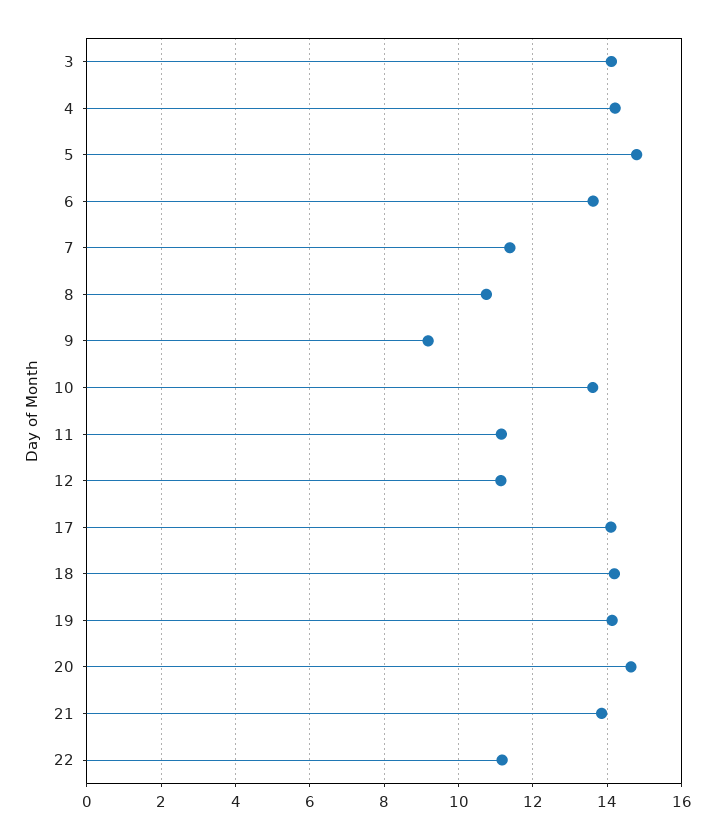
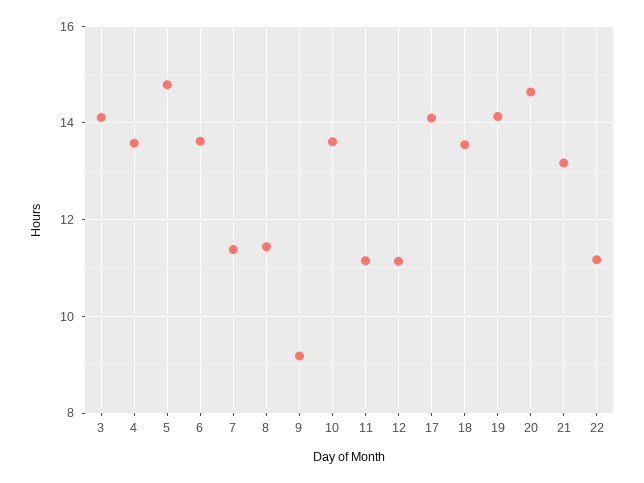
4: 14.2 -> 13.6
8: 10.8 -> 11.4
18: 14.2 -> 13.6
21: 13.8 -> 13.2

